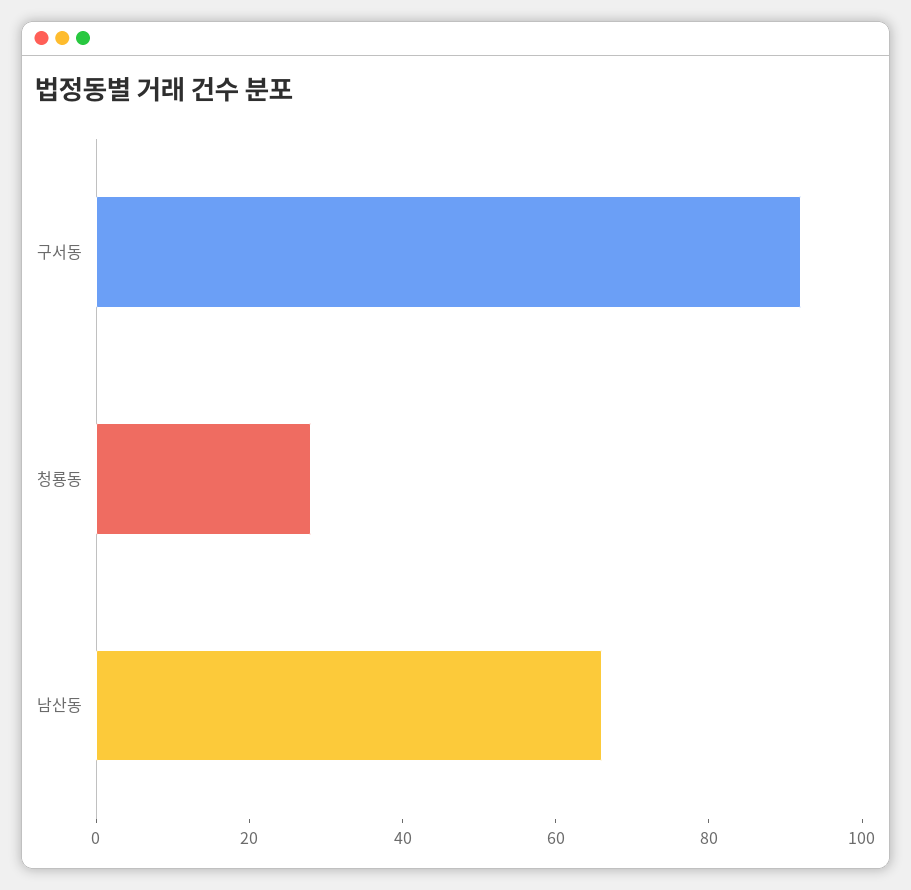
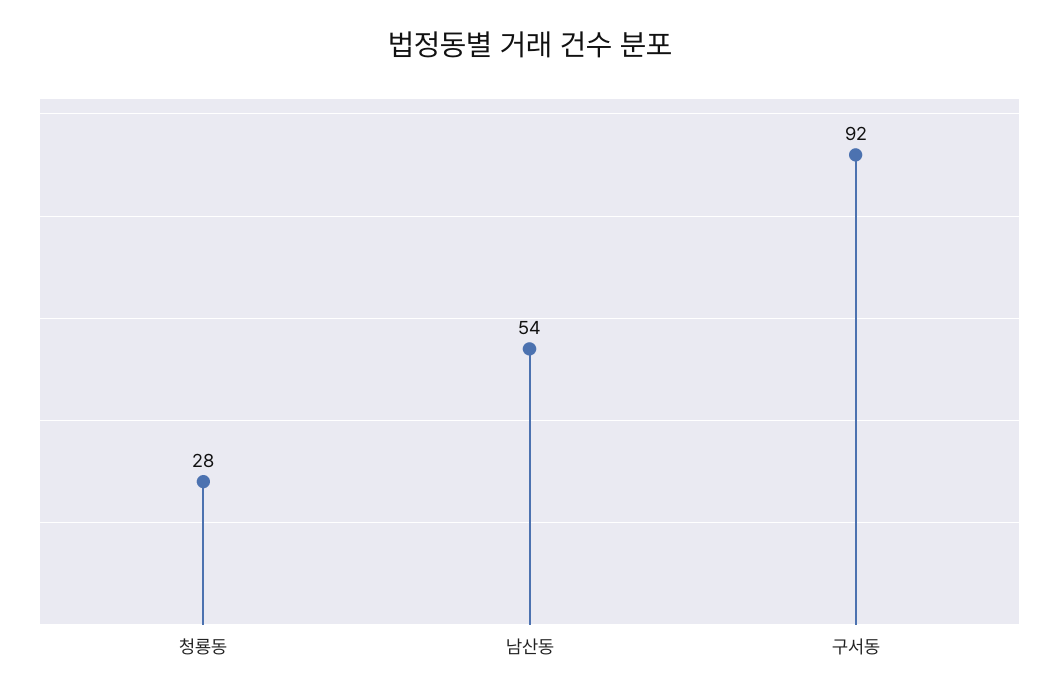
남산동: 65 -> 54

